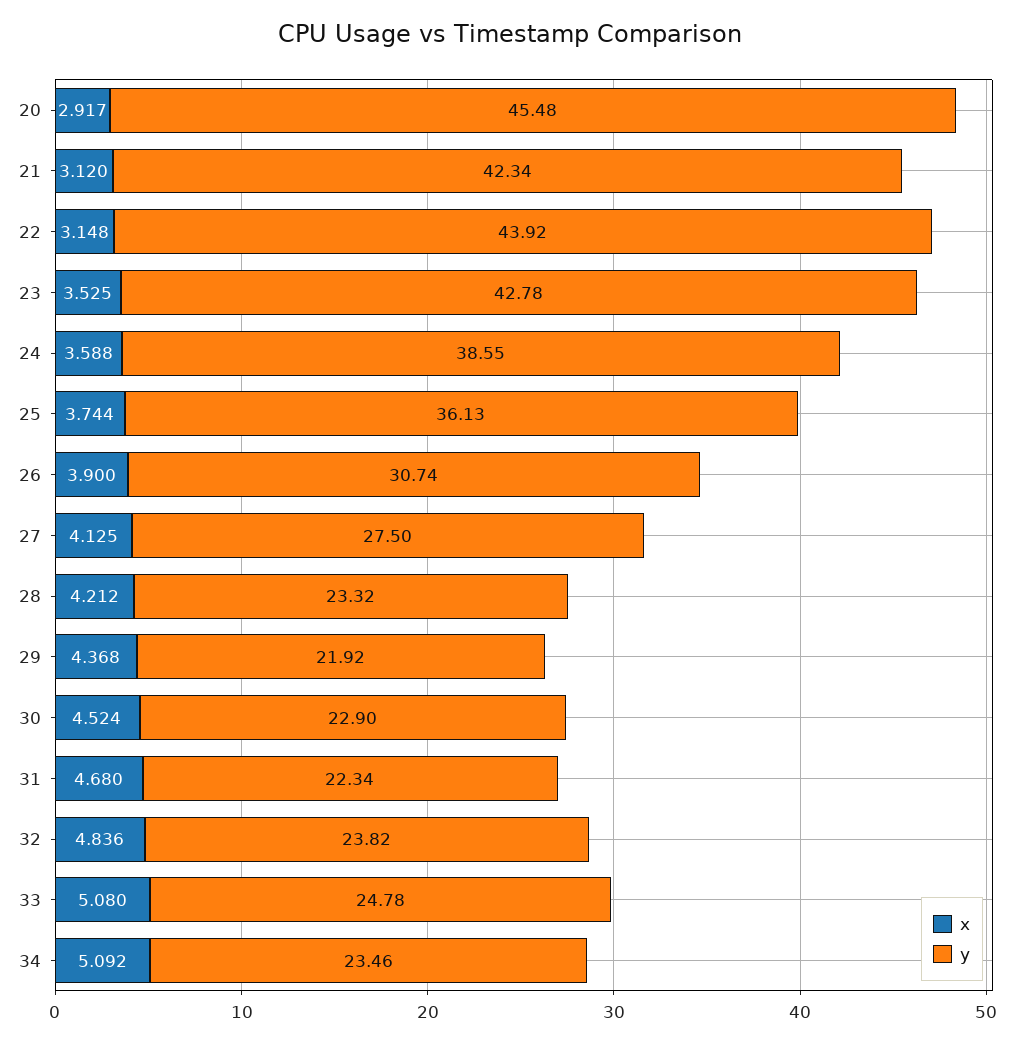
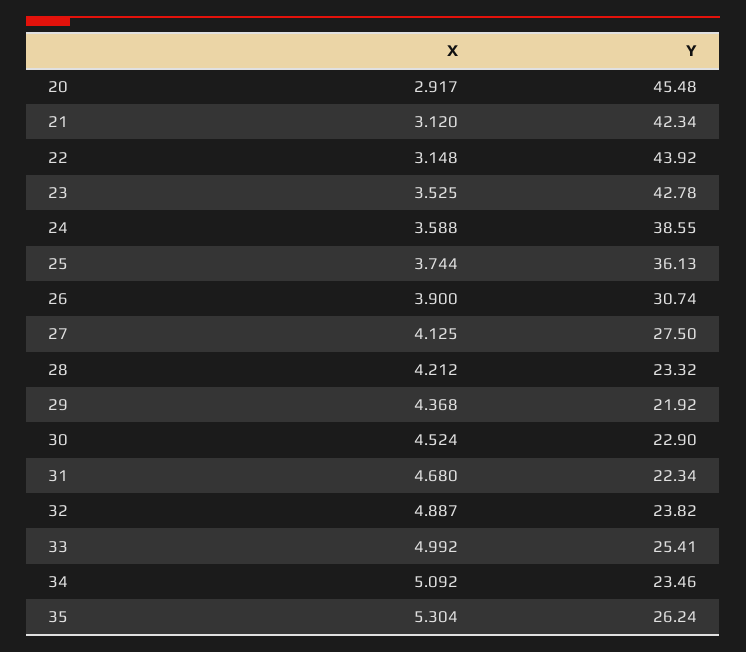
x, 32: 4.836 -> 4.887
x, 33: 5.08 -> 4.992
y, 33: 24.78 -> 25.41
x, 35: none -> 5.304
y, 35: none -> 26.24

